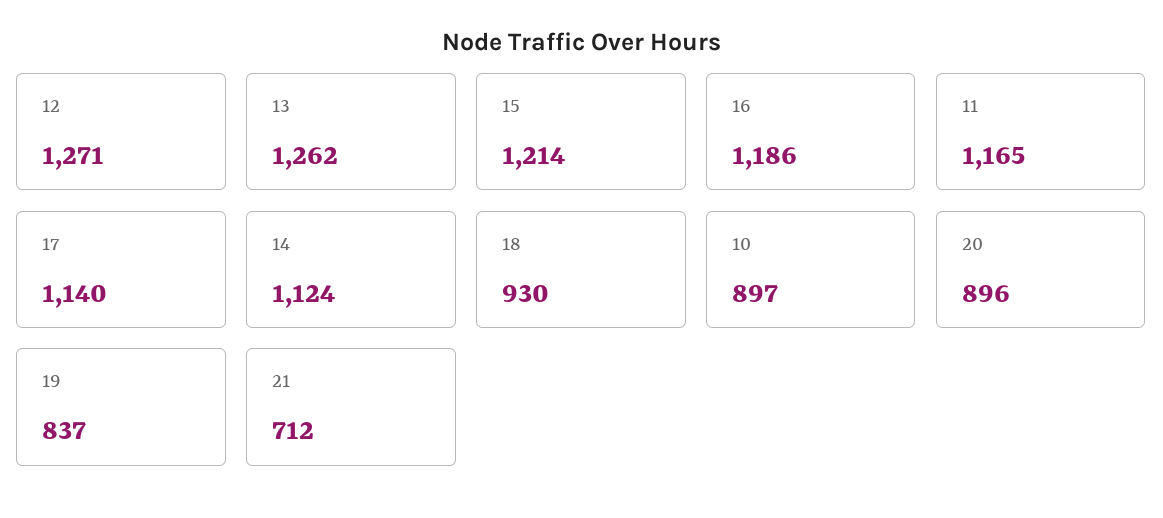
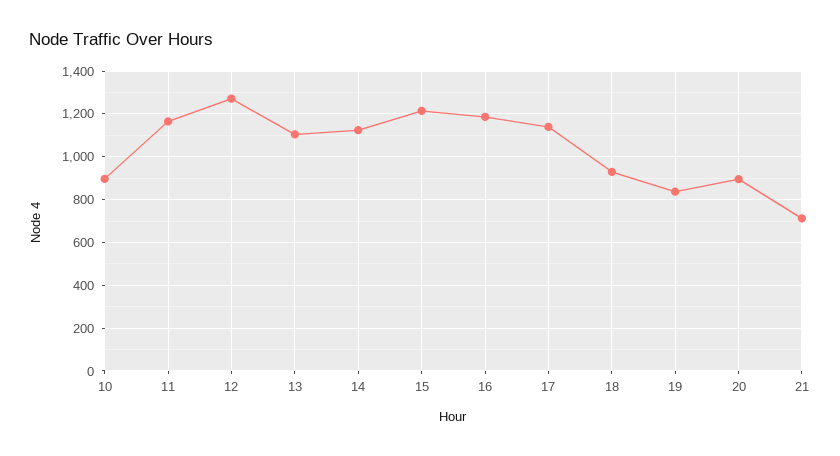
13: 1262 -> 1100

